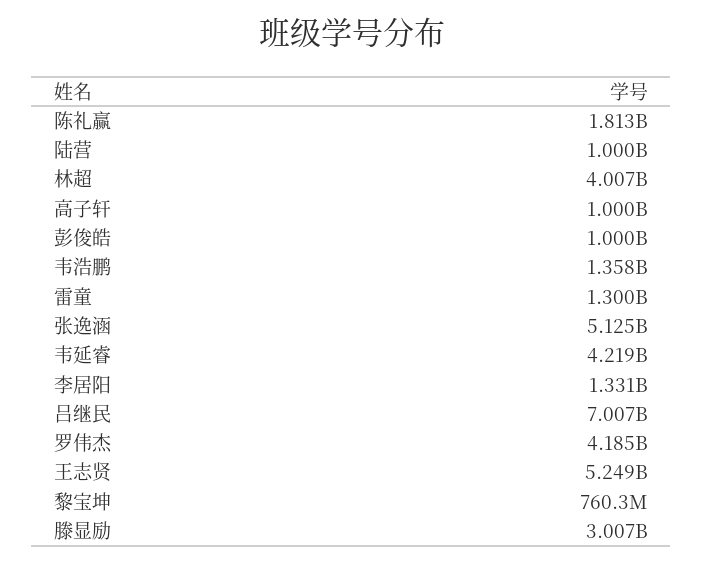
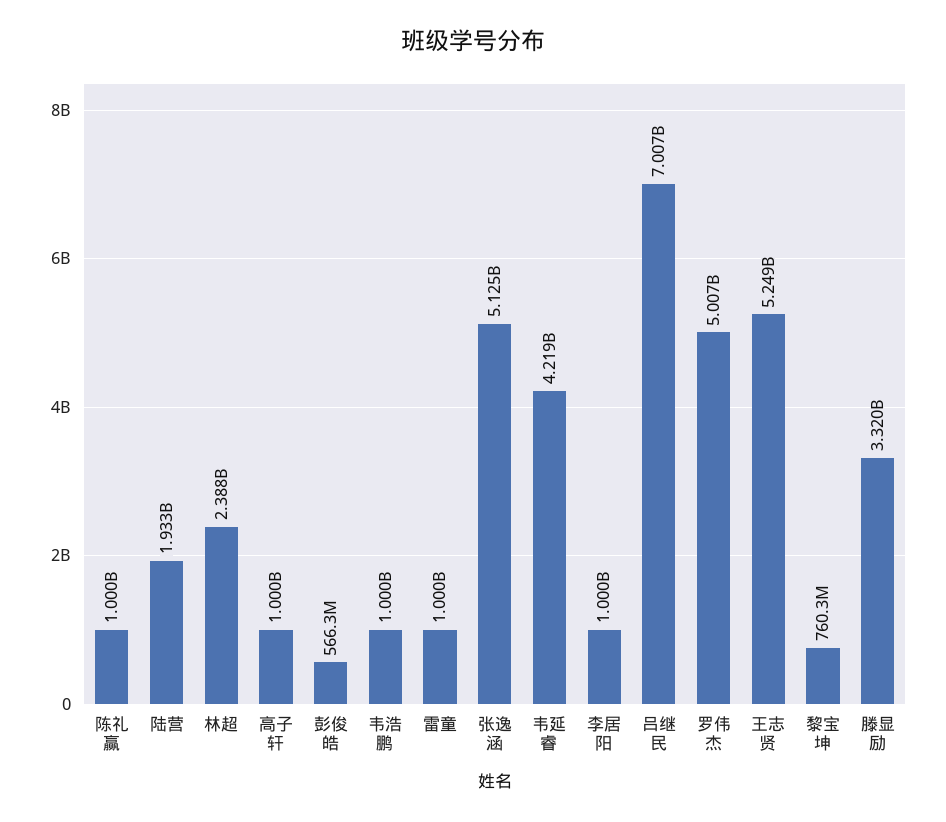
陈礼赢: 1813000000 -> 1000000000
陆营: 1000000000 -> 1933000000
林超: 4007000000 -> 2388000000
彭俊皓: 1000000000 -> 566300000
韦浩鹏: 1358000000 -> 1000000000
雷童: 1300000000 -> 1000000000
李居阳: 1331000000 -> 1000000000
罗伟杰: 4185000000 -> 5007000000
滕显励: 3007000000 -> 3320000000

